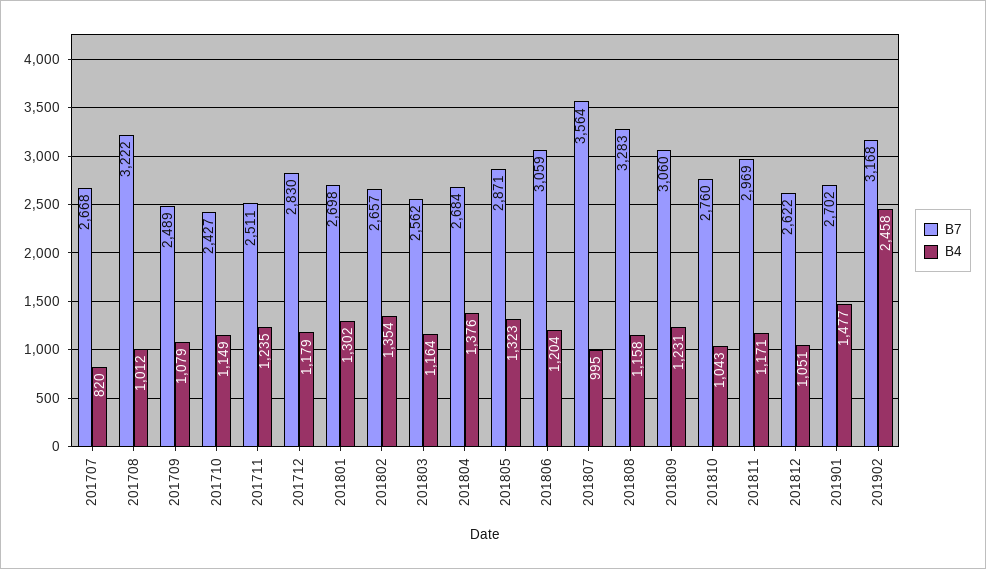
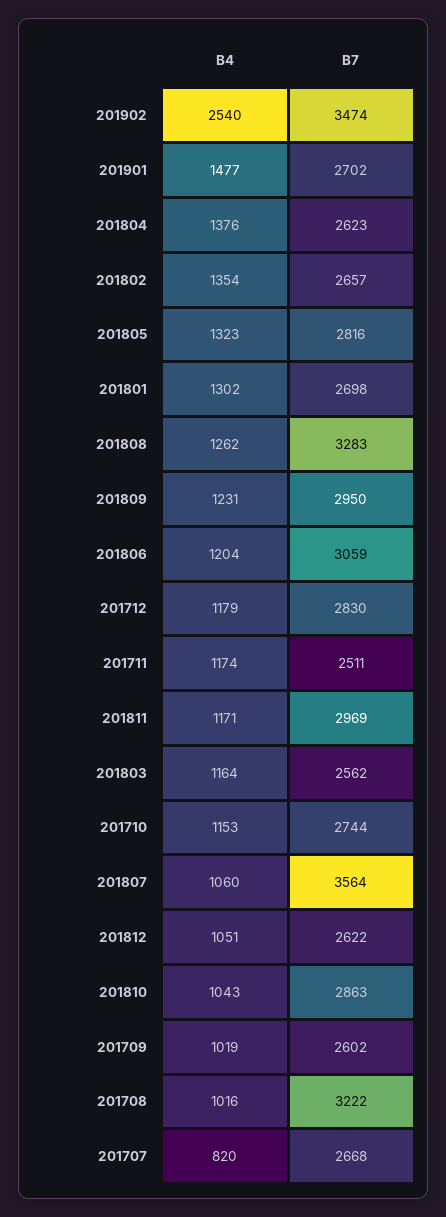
B4, 201708: 1012 -> 1016
B7, 201709: 2489 -> 2602
B4, 201709: 1079 -> 1019
B7, 201710: 2427 -> 2744
B4, 201710: 1149 -> 1153
B4, 201711: 1235 -> 1174
B7, 201804: 2684 -> 2623
B7, 201805: 2871 -> 2816
B4, 201807: 995 -> 1060
B4, 201808: 1158 -> 1262
B7, 201809: 3060 -> 2950
B7, 201810: 2760 -> 2863
B7, 201902: 3168 -> 3474
B4, 201902: 2458 -> 2540

